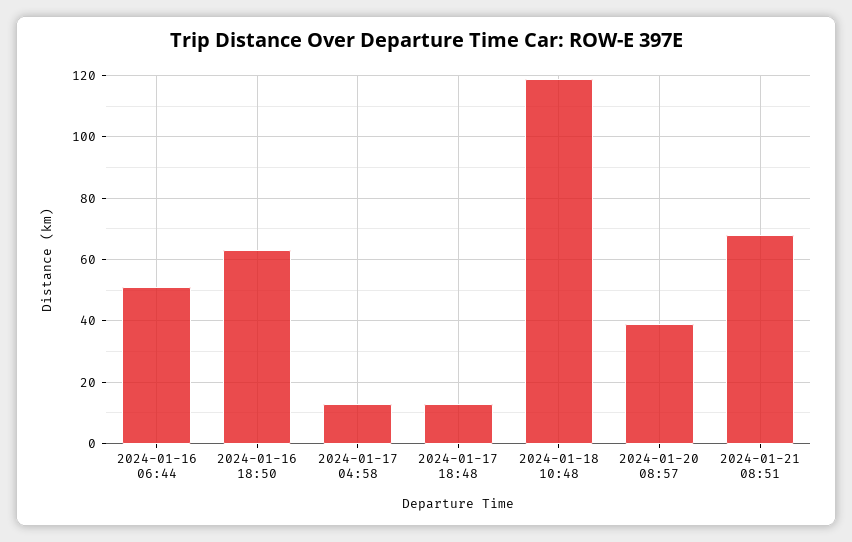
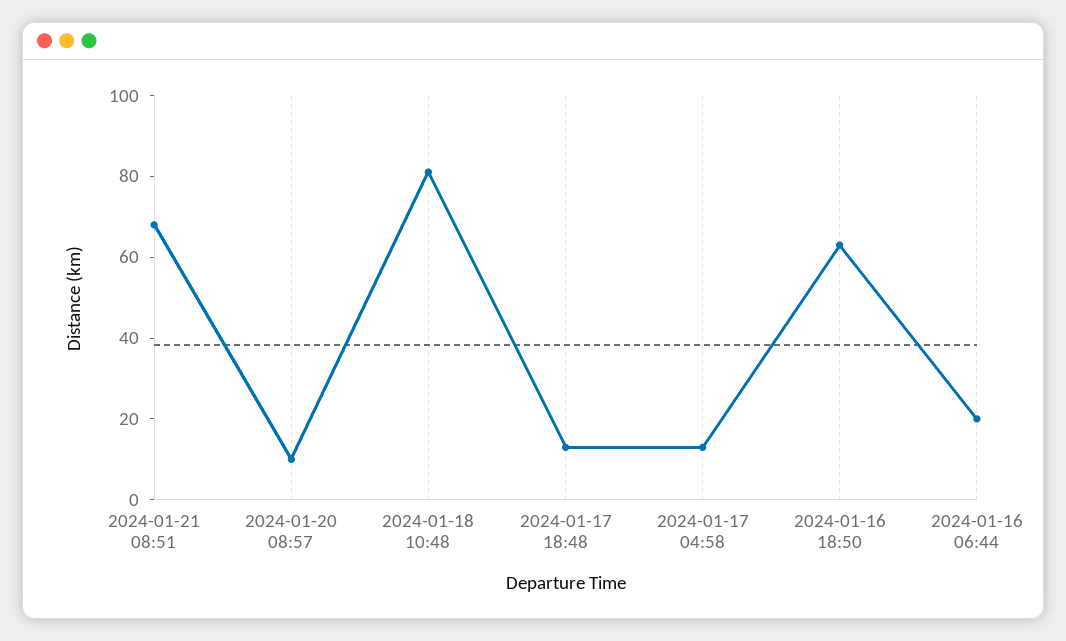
2024-01-16 06:44: 50 -> 20
2024-01-18 10:48: 120 -> 80
2024-01-20 08:57: 40 -> 10

